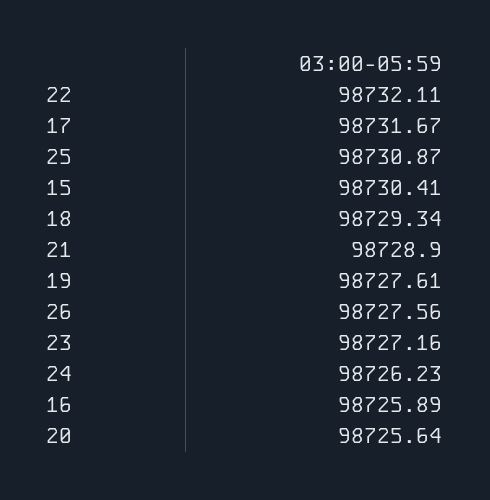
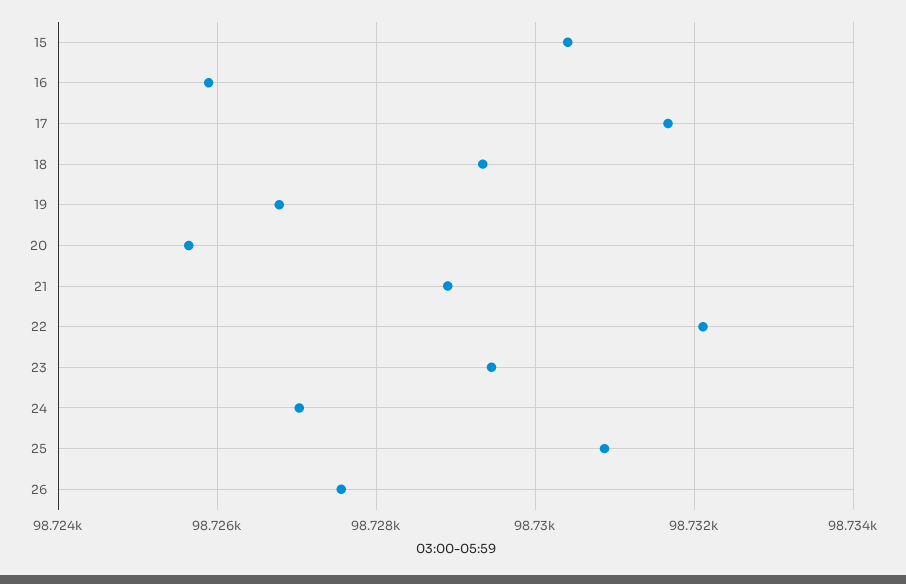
19: 98727.61 -> 98726.8
23: 98727.16 -> 98729.4
24: 98726.23 -> 98727

